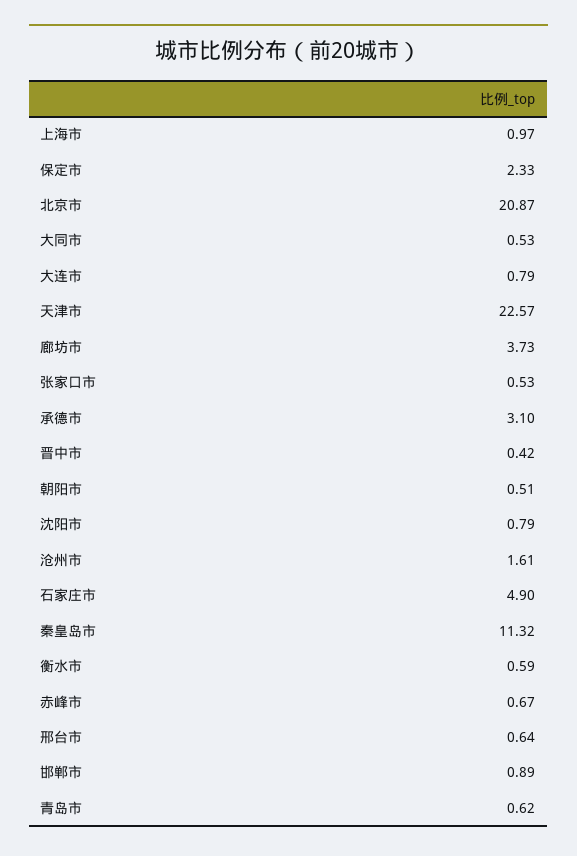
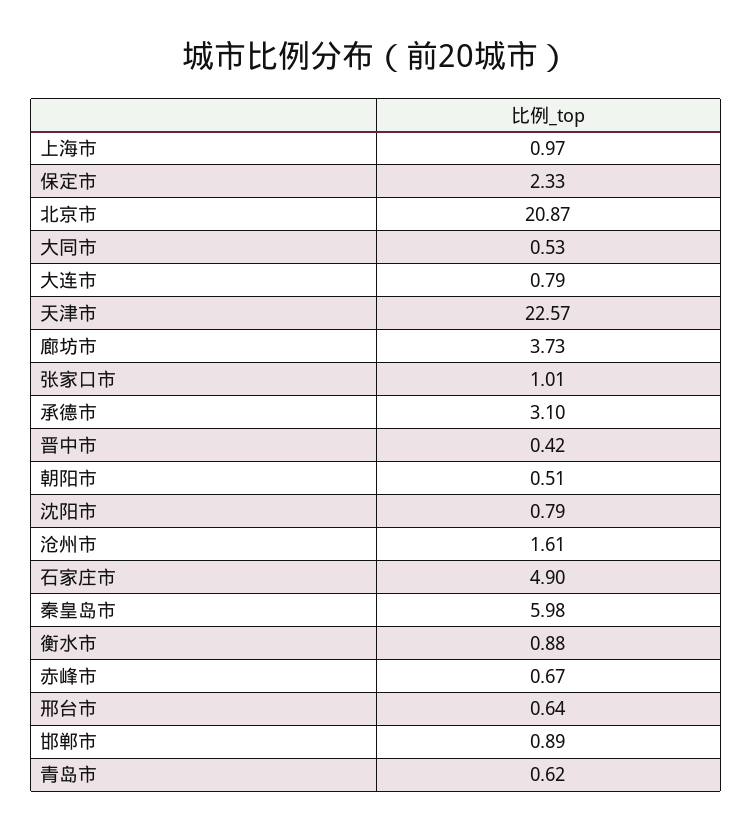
张家口市: 0.53 -> 1.01
秦皇岛市: 11.32 -> 5.98
衡水市: 0.59 -> 0.88

